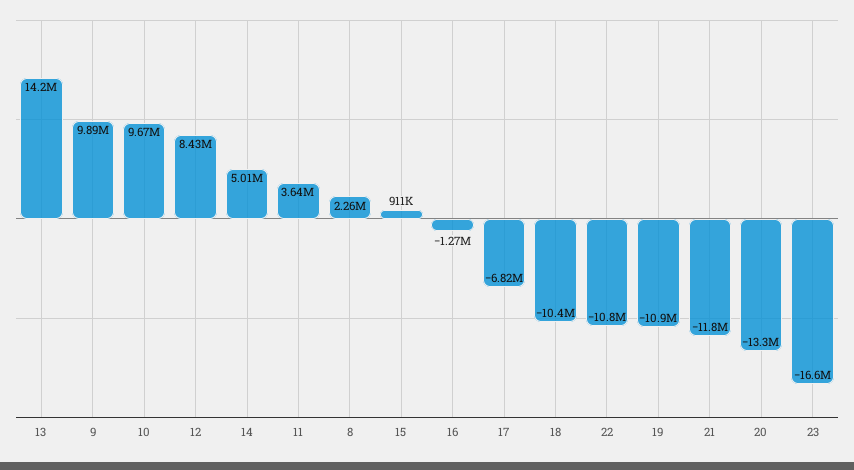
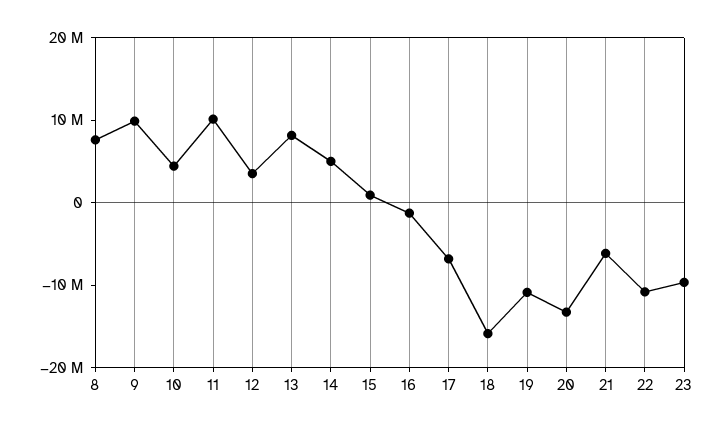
13: 14200000 -> 8000000
10: 9670000 -> 4000000
12: 8430000 -> 4000000
11: 3640000 -> 10000000
8: 2260000 -> 8000000
18: -10400000 -> -16000000
21: -11800000 -> -6000000
23: -16600000 -> -10000000

